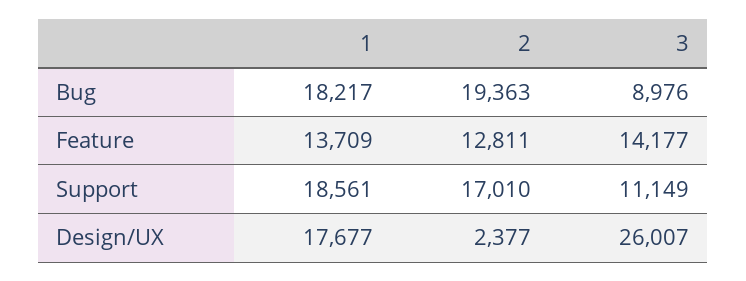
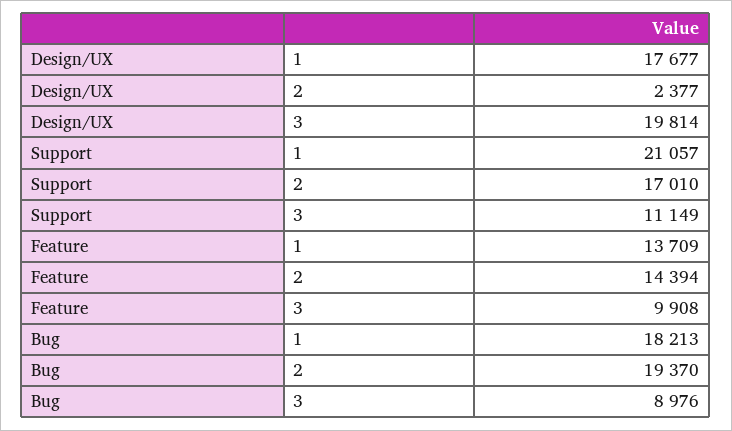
1, Bug: 18217 -> 18213
2, Bug: 19363 -> 19370
2, Feature: 12811 -> 14394
3, Feature: 14177 -> 9908
1, Support: 18561 -> 21057
3, Design/UX: 26007 -> 19814

